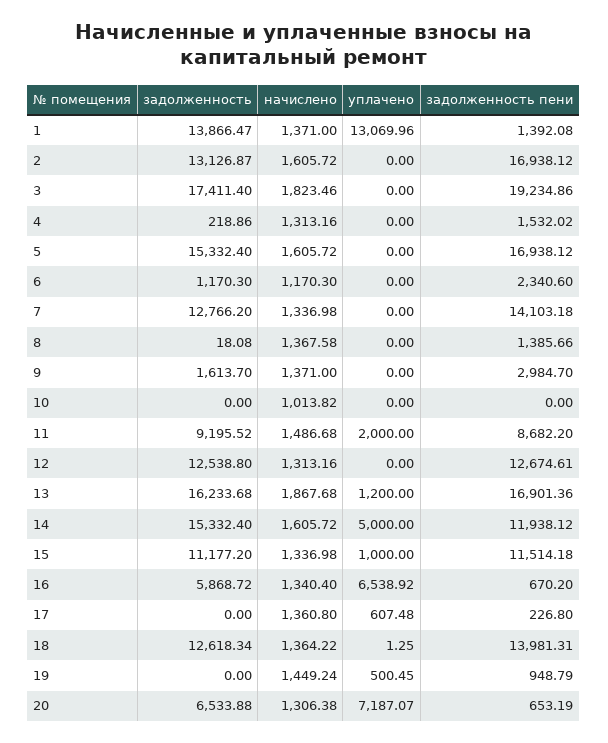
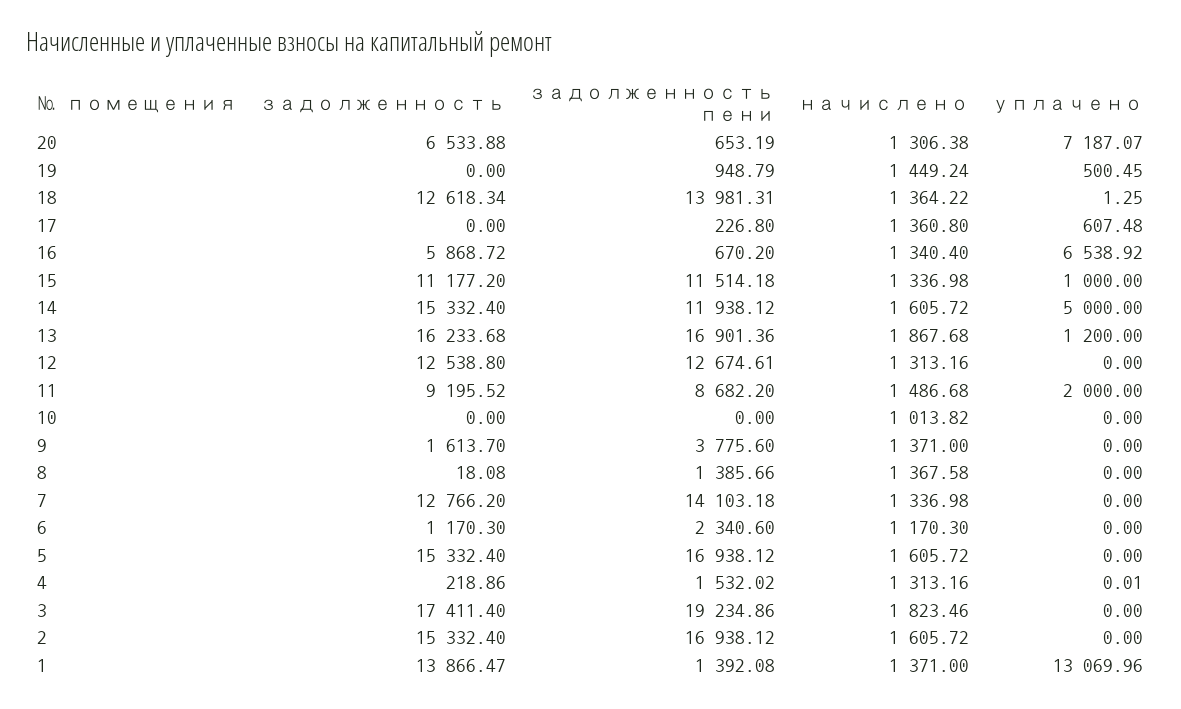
задолженность, 2: 13126.87 -> 15332.4
уплачено, 4: 0 -> 0.01
задолженность пени, 9: 2984.7 -> 3775.6

